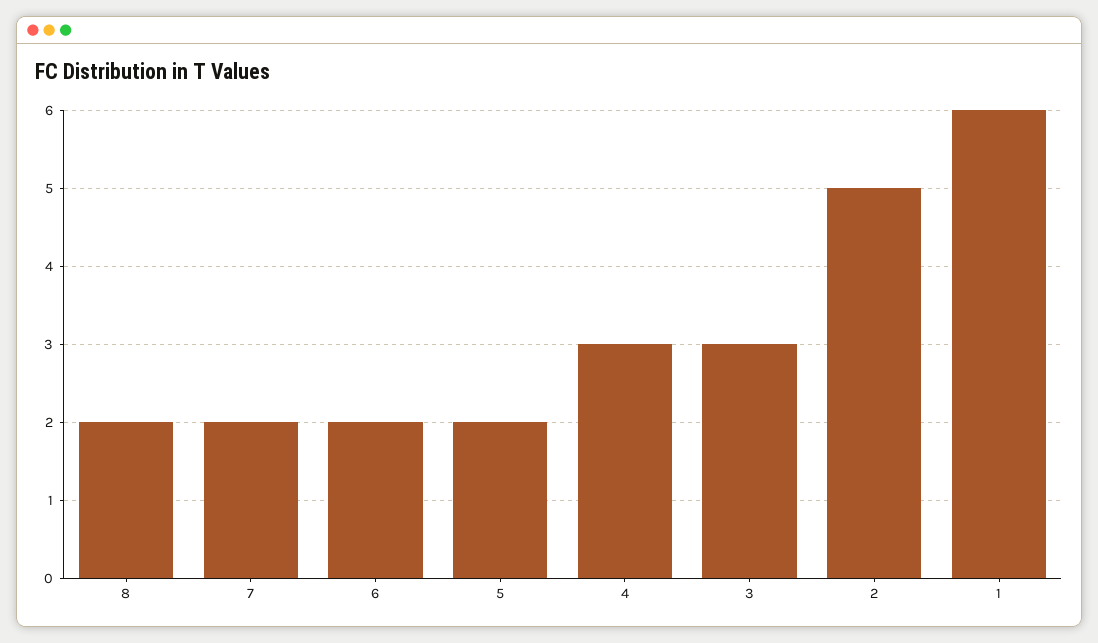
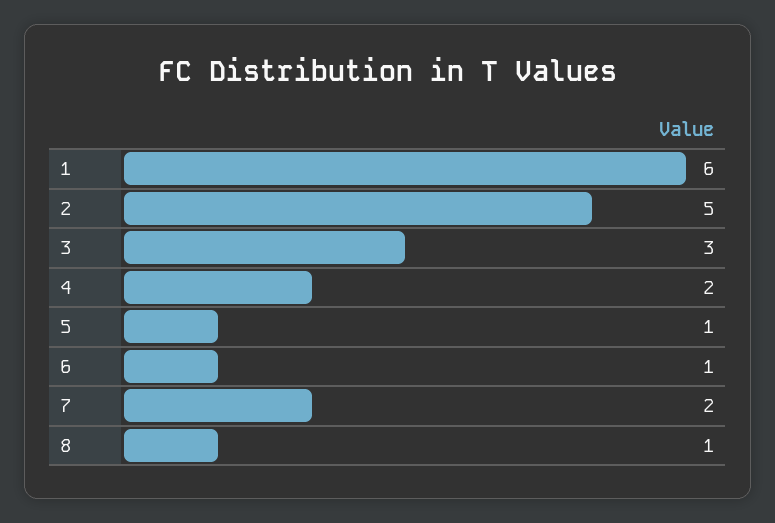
8: 2 -> 1
6: 2 -> 1
5: 2 -> 1
4: 3 -> 2

